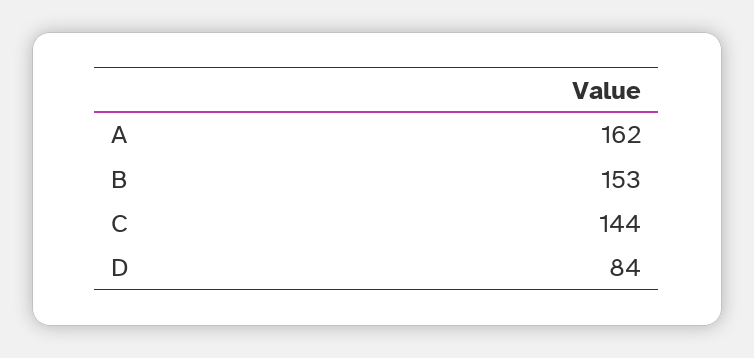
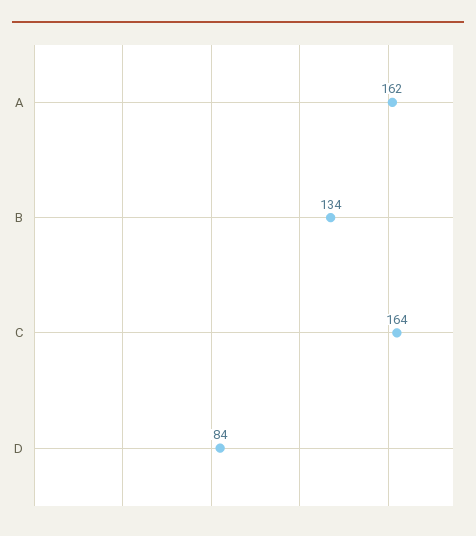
B: 153 -> 134
C: 144 -> 164

